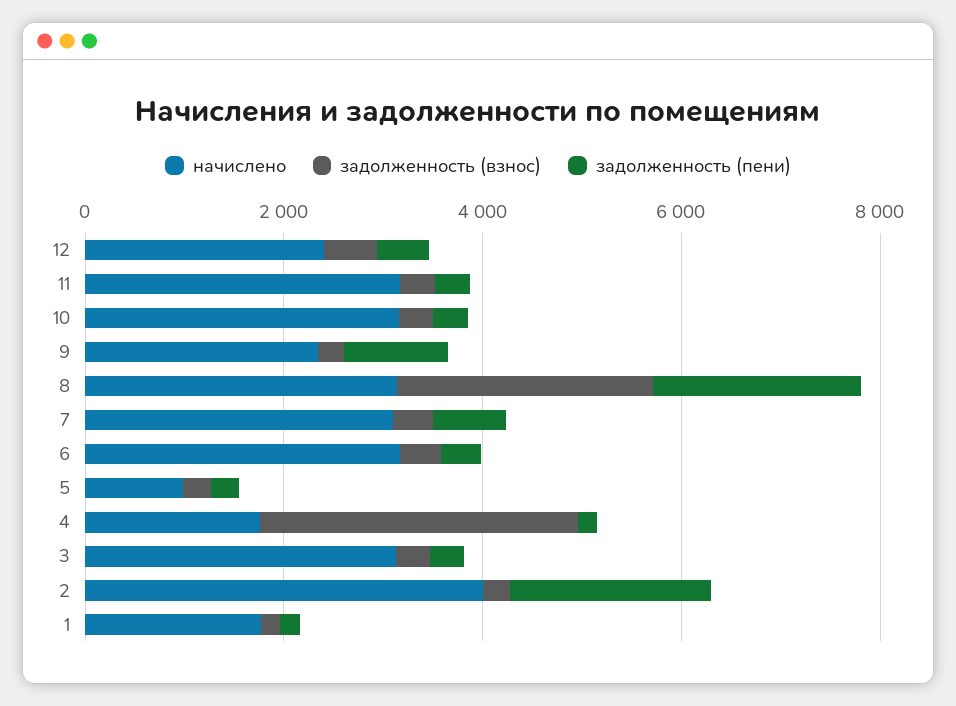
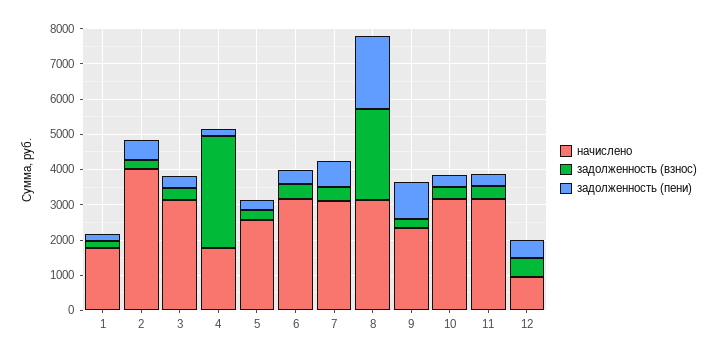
начислено, 12: 2500 -> 1000
начислено, 5: 1000 -> 2500
задолженность (пени), 2: 2000 -> 500

